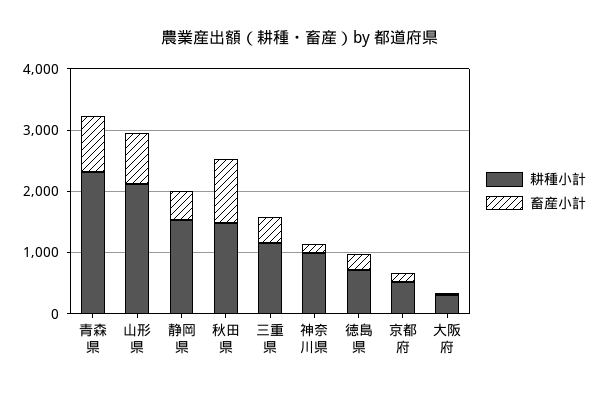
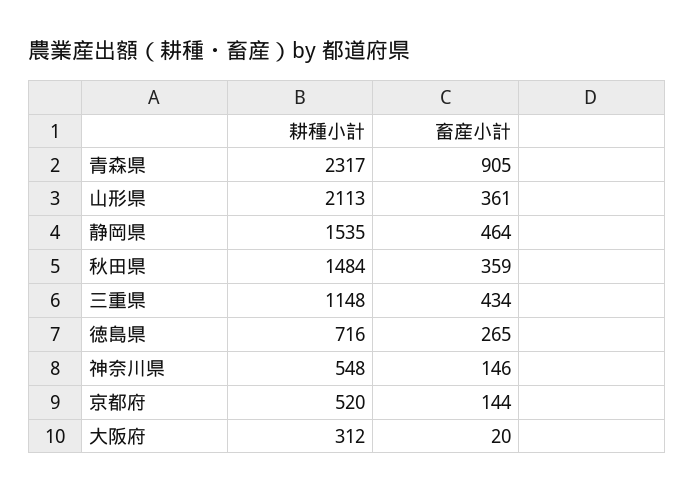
畜産小計, 山形県: 800 -> 361
畜産小計, 秋田県: 1000 -> 359
耕種小計, 神奈川県: 1000 -> 548

